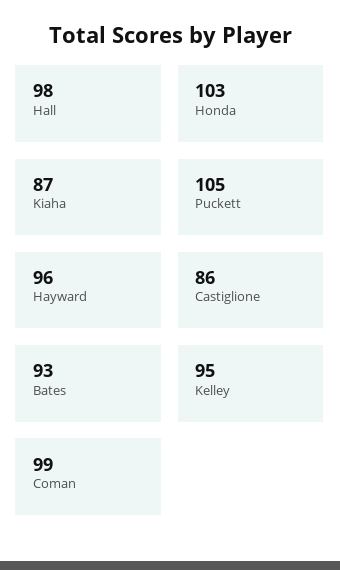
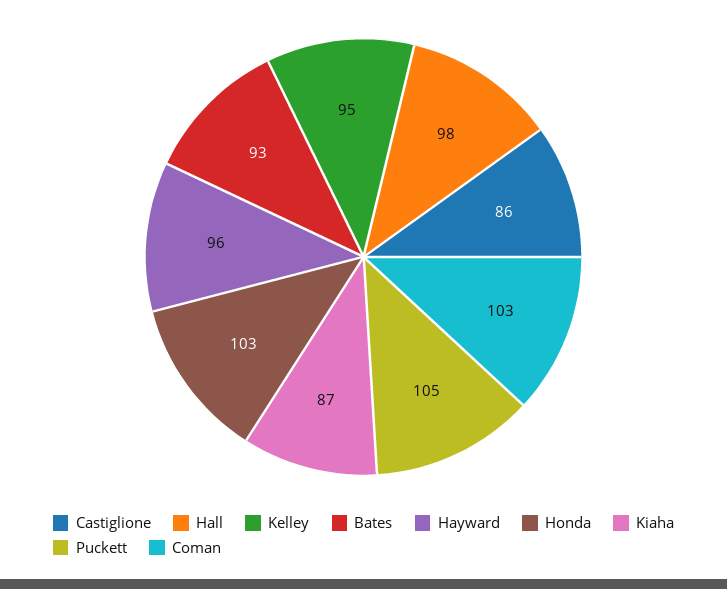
Coman: 99 -> 103

